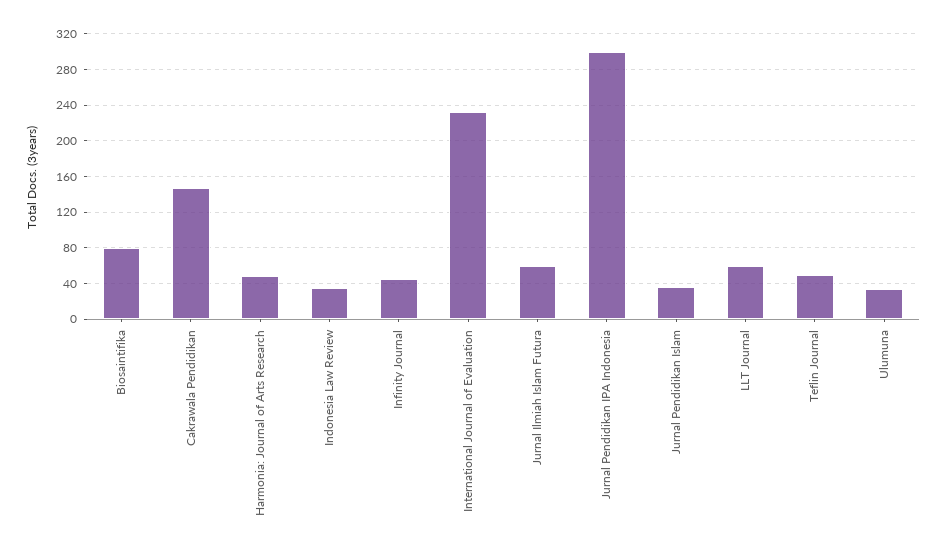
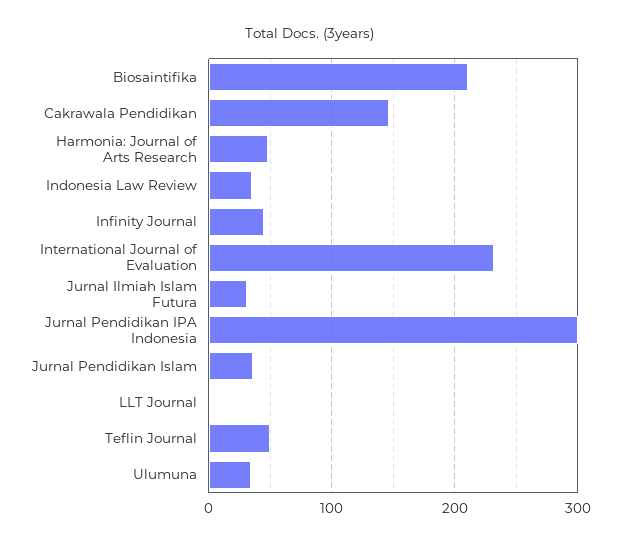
Biosaintifika: 80 -> 210
Jurnal Ilmiah Islam Futura: 60 -> 30
LLT Journal: 60 -> 0

